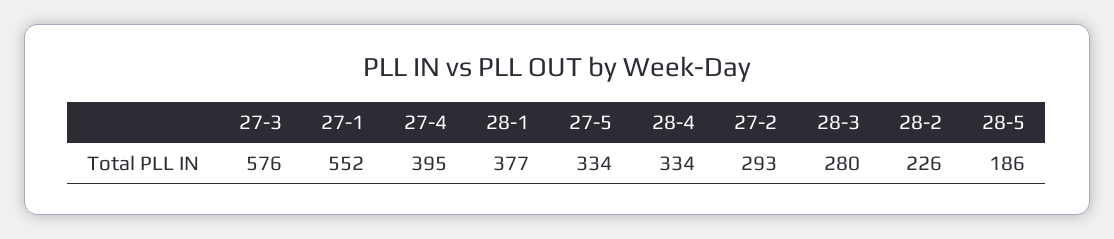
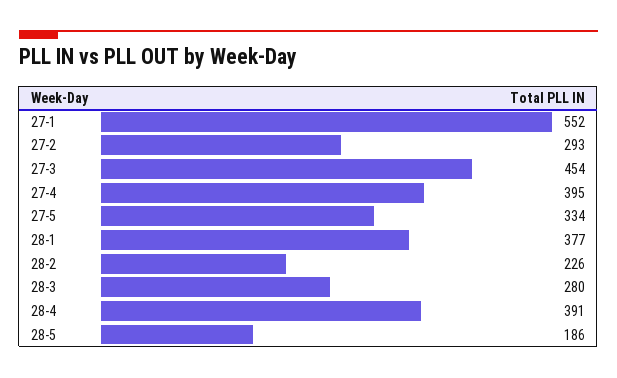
27-3: 576 -> 454
28-4: 334 -> 391

